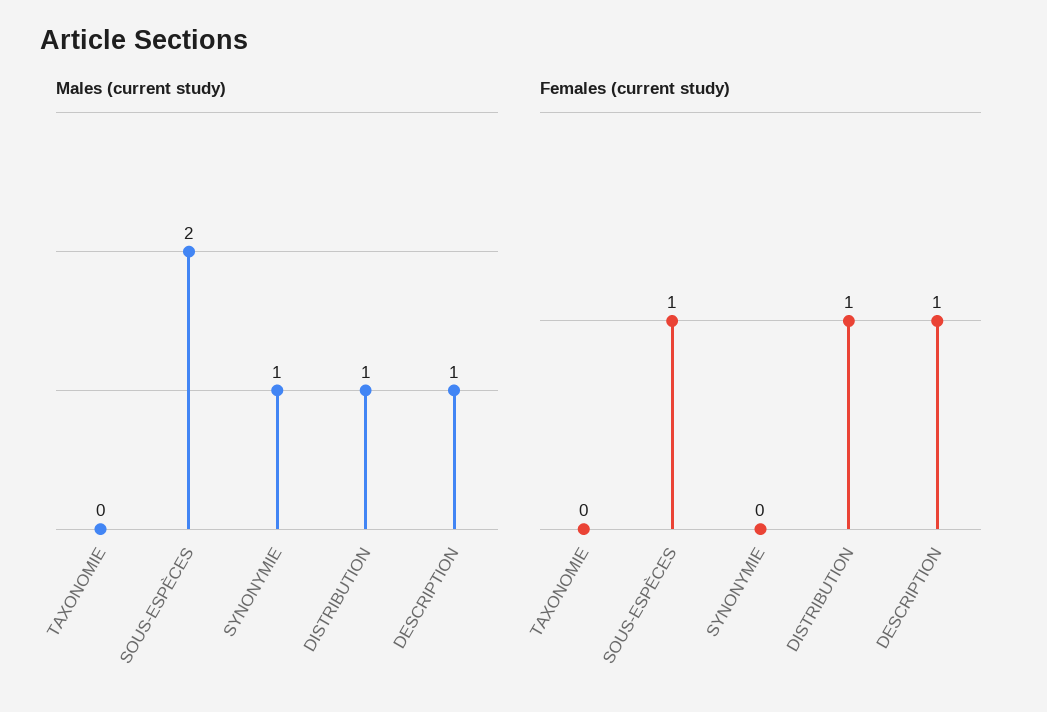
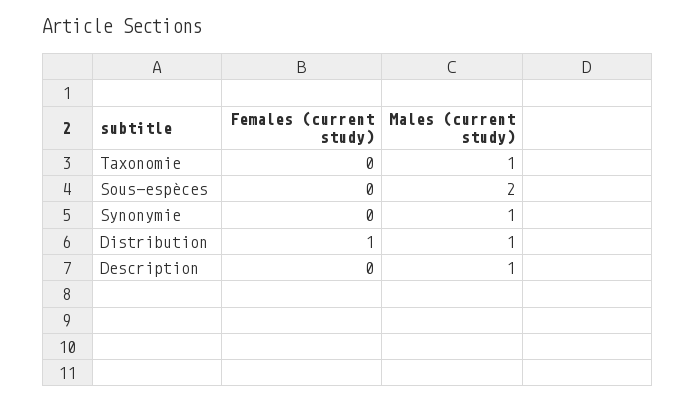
Males (current study), TAXONOMIE: 0 -> 1
Females (current study), SOUS-ESPÈCES: 1 -> 0
Females (current study), DESCRIPTION: 1 -> 0

